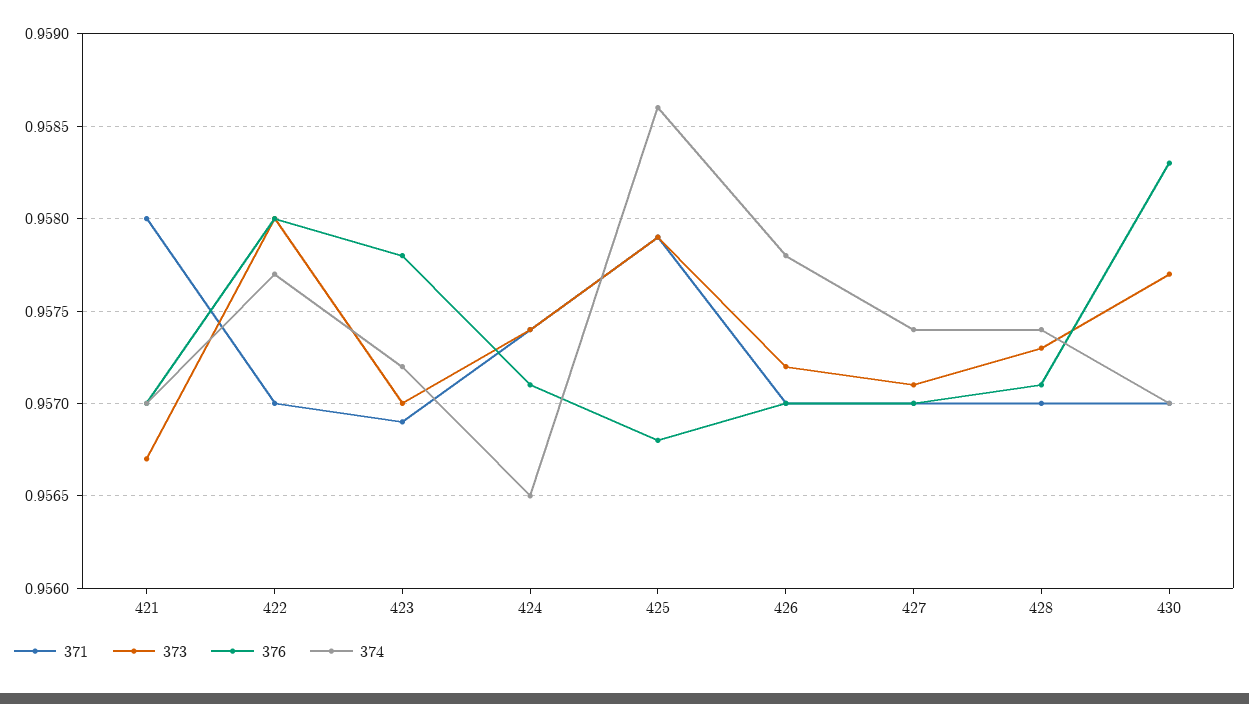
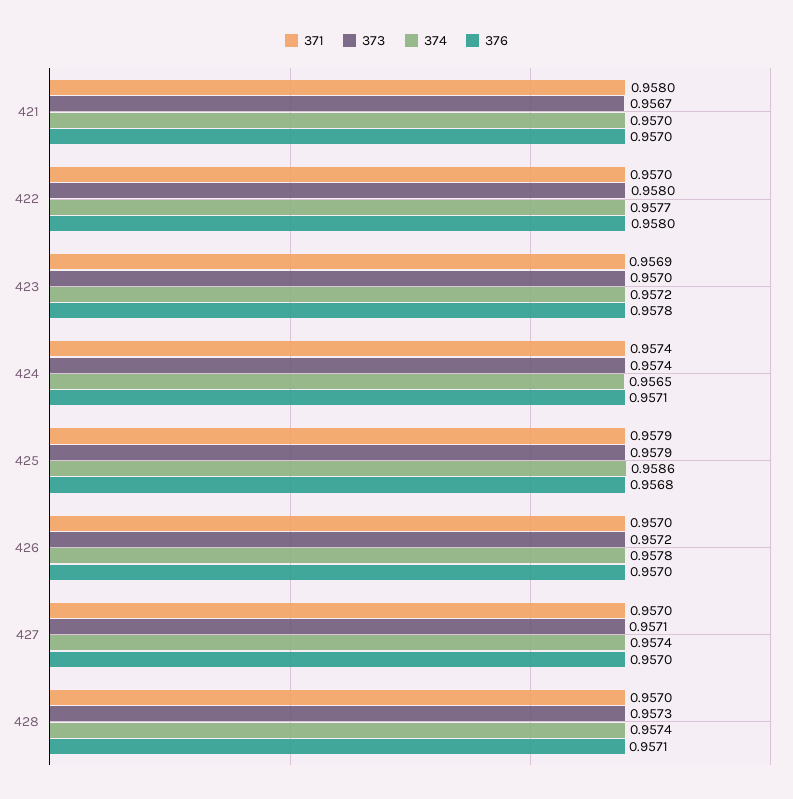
371, 430: 0.957 -> none
373, 430: 0.9577 -> none
376, 430: 0.9583 -> none
374, 430: 0.957 -> none

